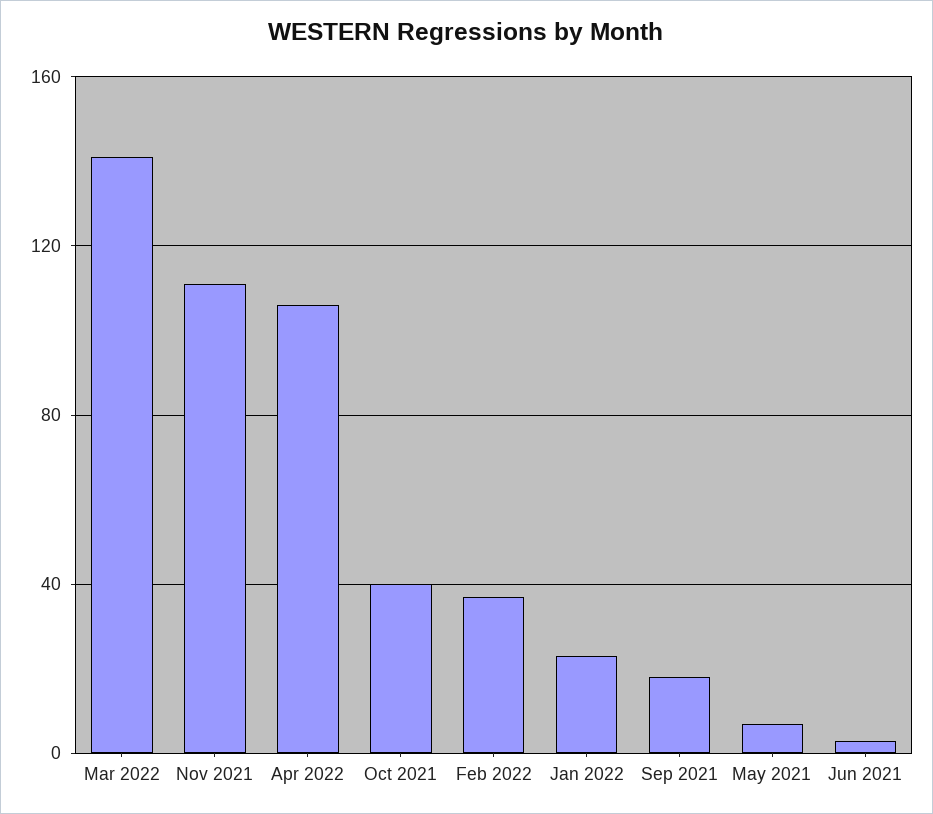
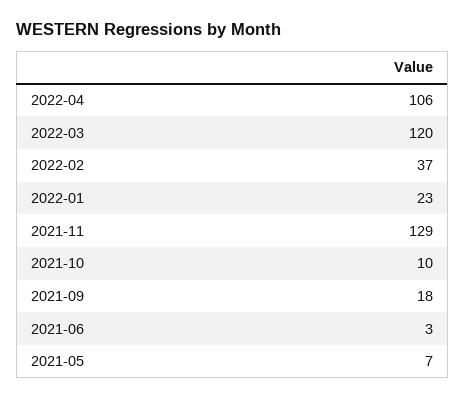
Mar 2022: 140 -> 120
Nov 2021: 110 -> 129
Oct 2021: 40 -> 10

